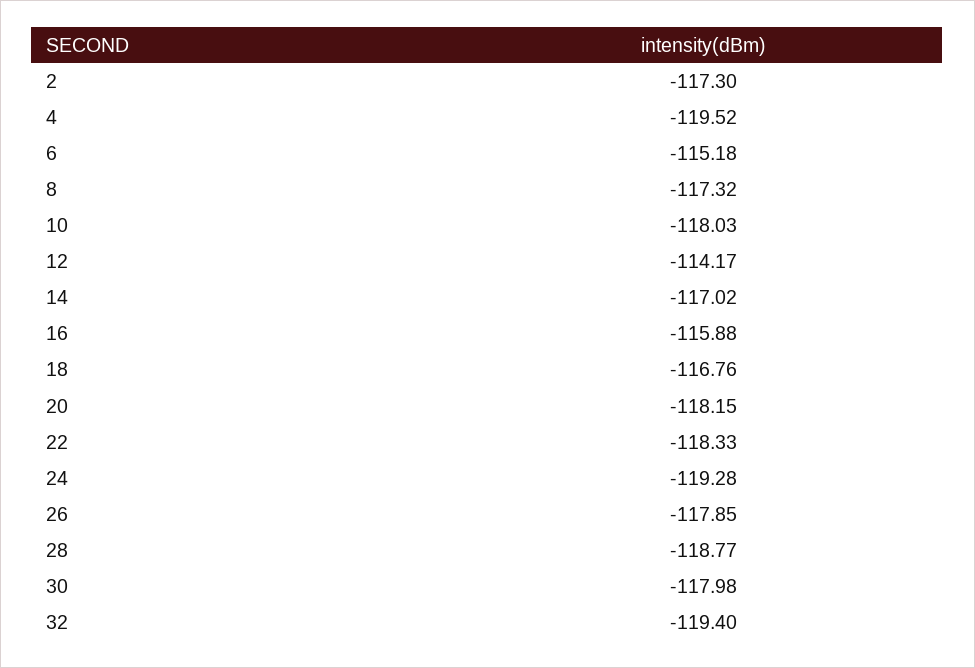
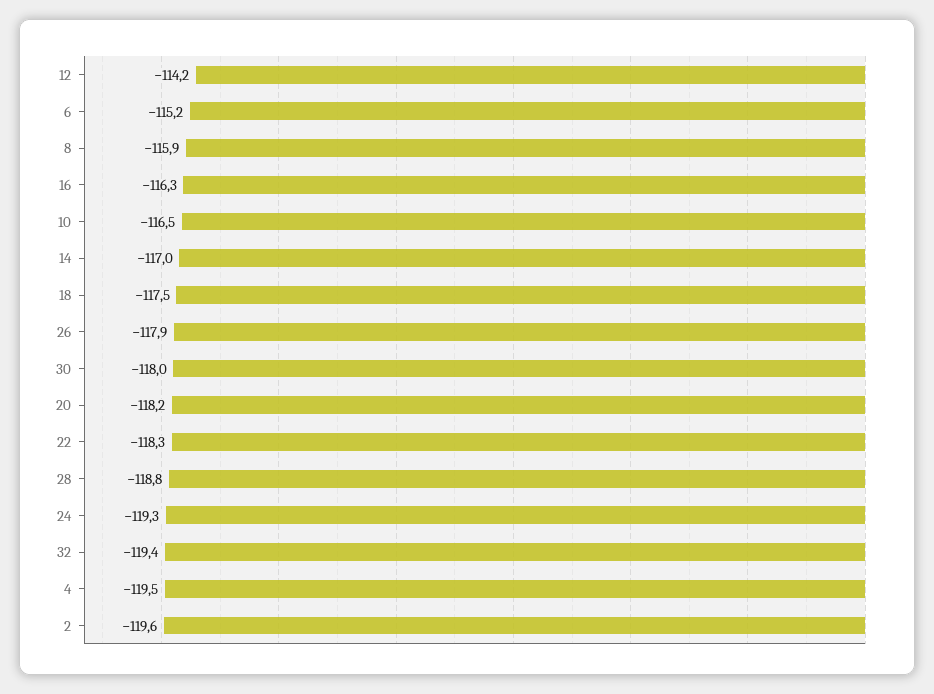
2: -117.3 -> -119.6
8: -117.32 -> -115.9
10: -118.03 -> -116.5
16: -115.88 -> -116.3
18: -116.76 -> -117.5

